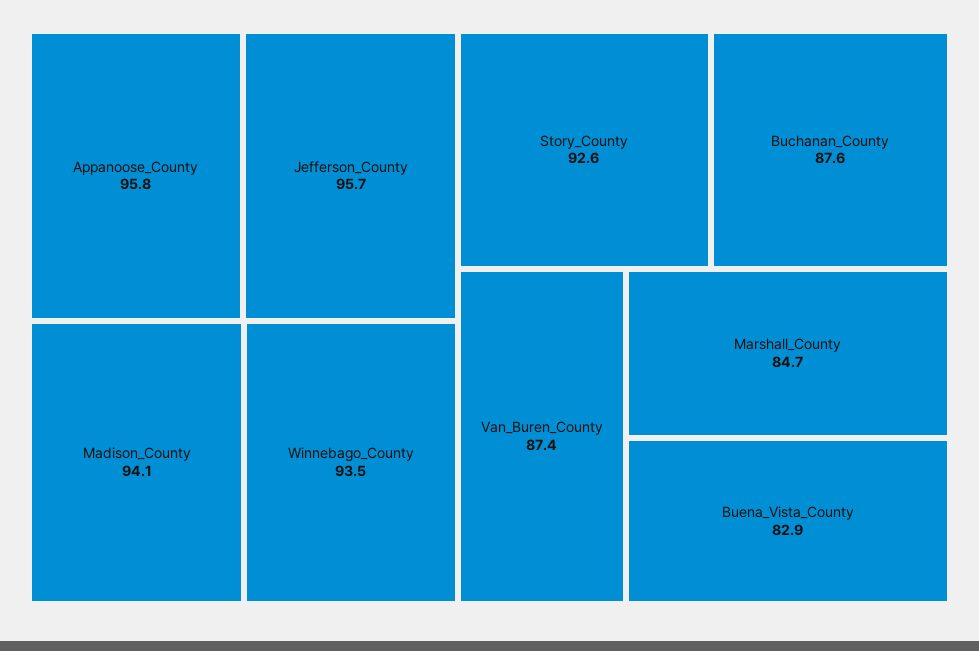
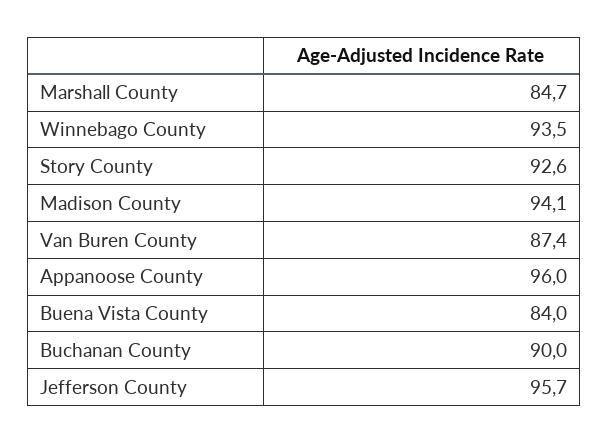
Appanoose_County: 95.8 -> 96
Buchanan_County: 87.6 -> 90
Buena_Vista_County: 82.9 -> 84

